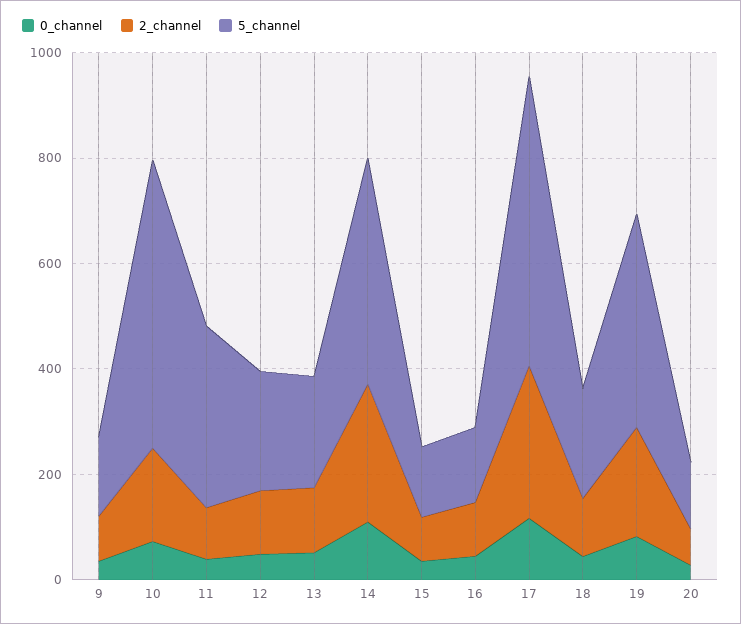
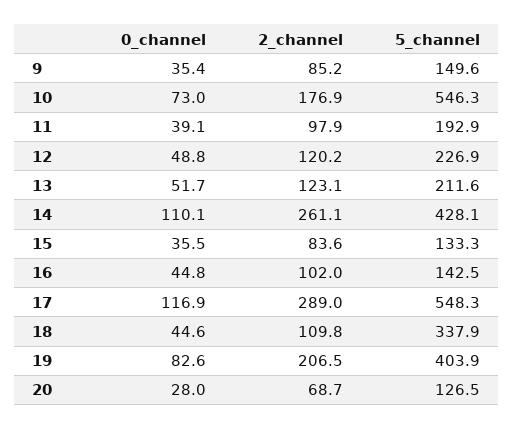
5_channel, 11: 350 -> 192.9
5_channel, 18: 200 -> 337.9

